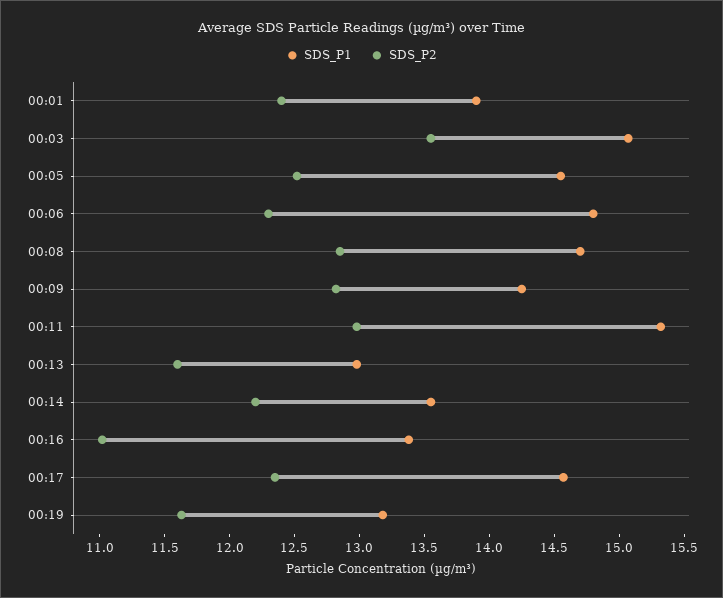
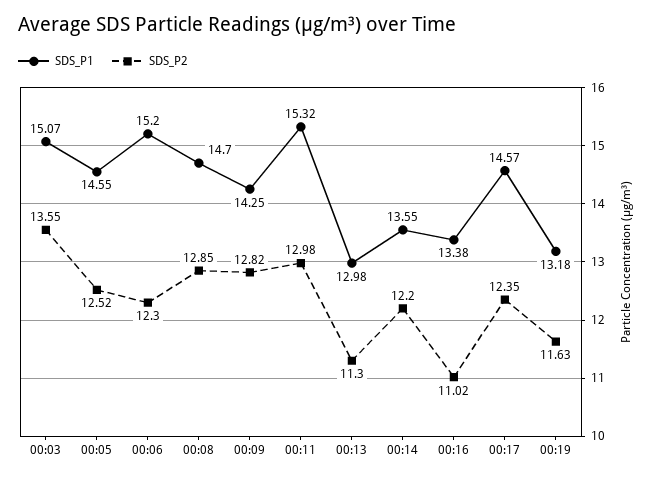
SDS_P1, 00:01: 13.9 -> none
SDS_P2, 00:01: 12.4 -> none
SDS_P1, 00:06: 14.8 -> 15.2
SDS_P2, 00:13: 11.6 -> 11.3

